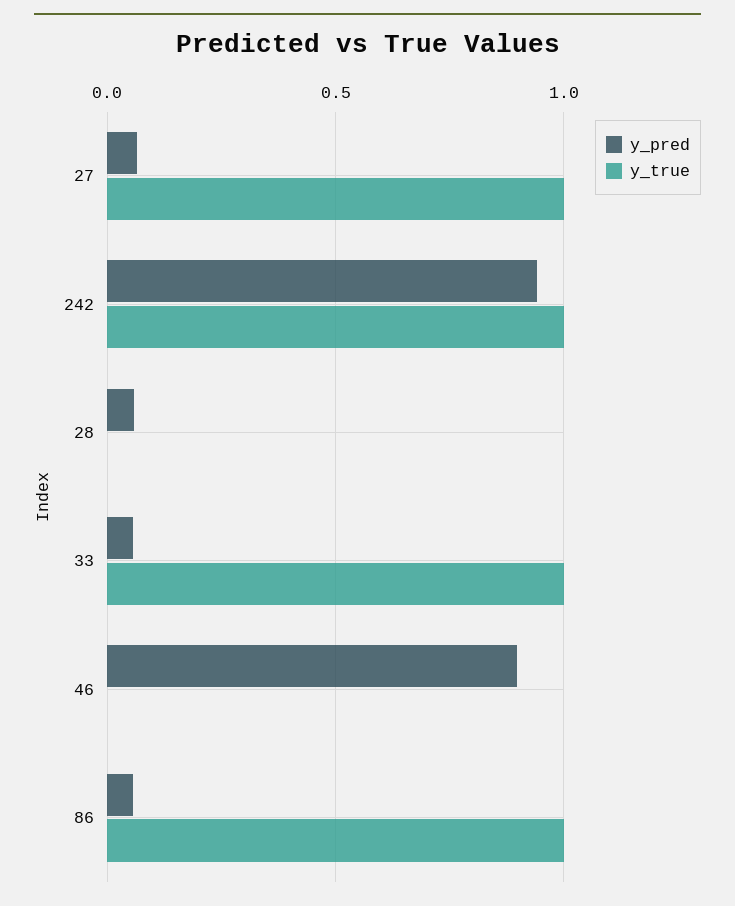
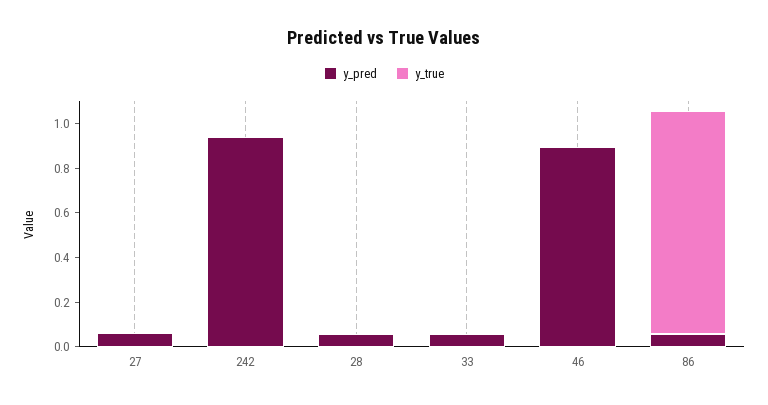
y_true, 27: 1 -> 0
y_true, 242: 1 -> 0
y_true, 33: 1 -> 0

